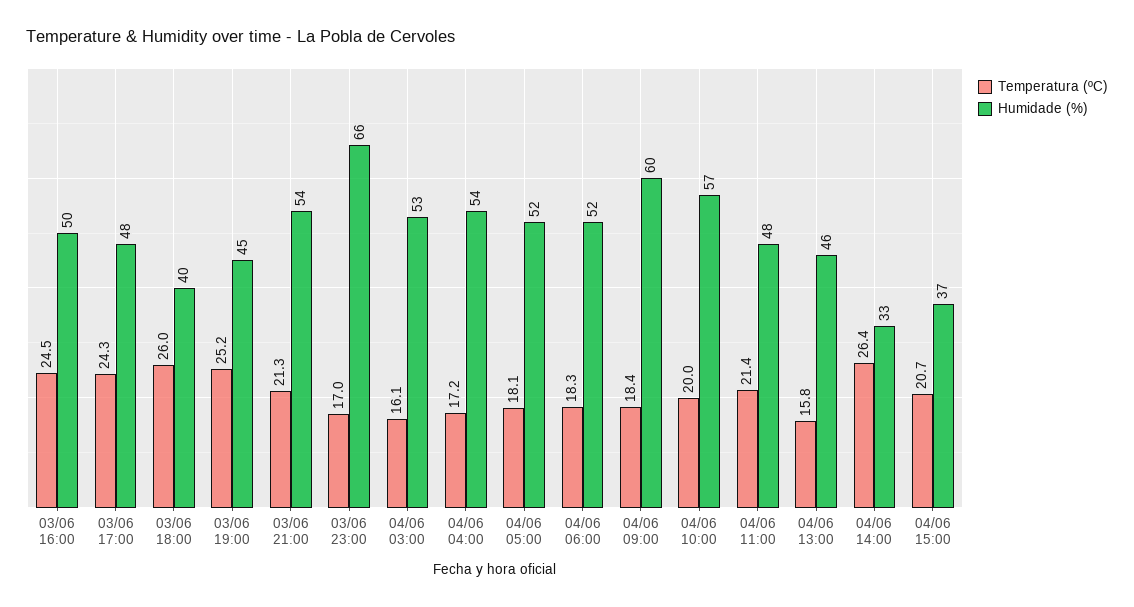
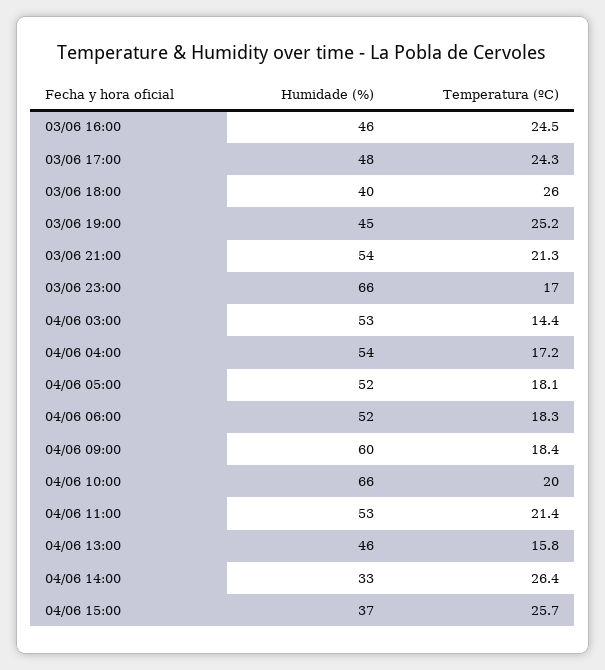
Humidade (%), 03/06 16:00: 50 -> 46
Temperatura (ºC), 04/06 03:00: 16.1 -> 14.4
Humidade (%), 04/06 10:00: 57 -> 66
Humidade (%), 04/06 11:00: 48 -> 53
Temperatura (ºC), 04/06 15:00: 20.7 -> 25.7

